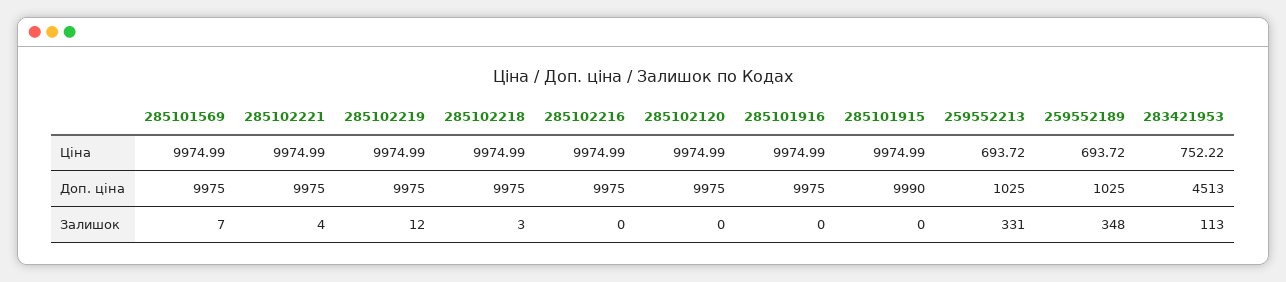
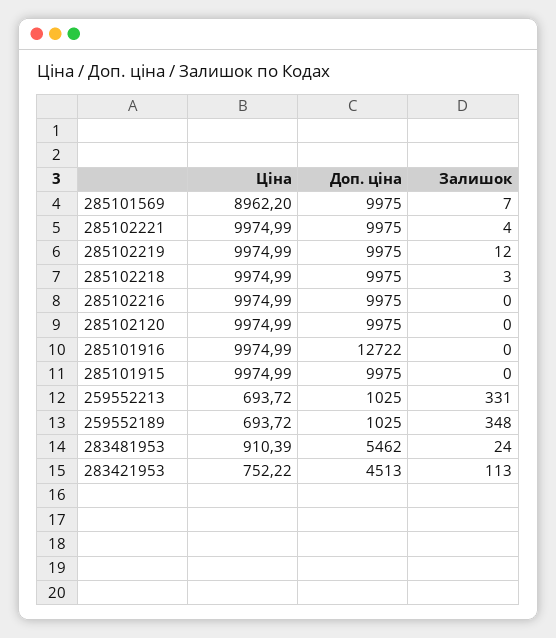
285101569, Ціна: 9974.99 -> 8962.2
285101916, Доп. ціна: 9975 -> 12722
285101915, Доп. ціна: 9990 -> 9975
283481953, Ціна: none -> 910.39
283481953, Доп. ціна: none -> 5462
283481953, Залишок: none -> 24

